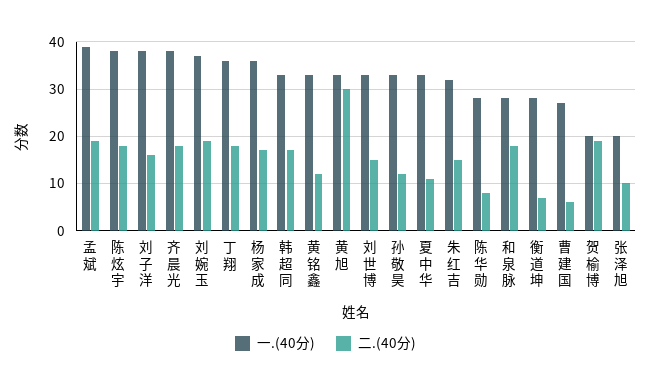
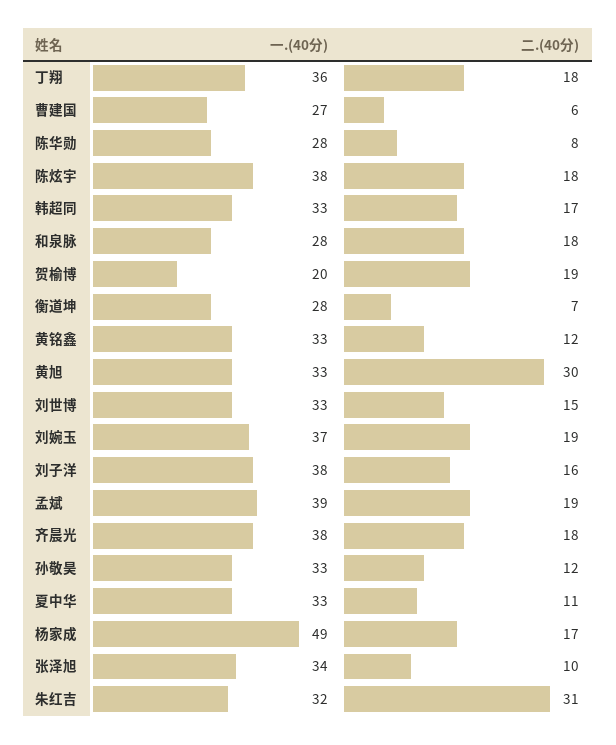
一.(40分), 杨家成: 35 -> 49
二.(40分), 朱红吉: 15 -> 31
一.(40分), 张泽旭: 20 -> 34

